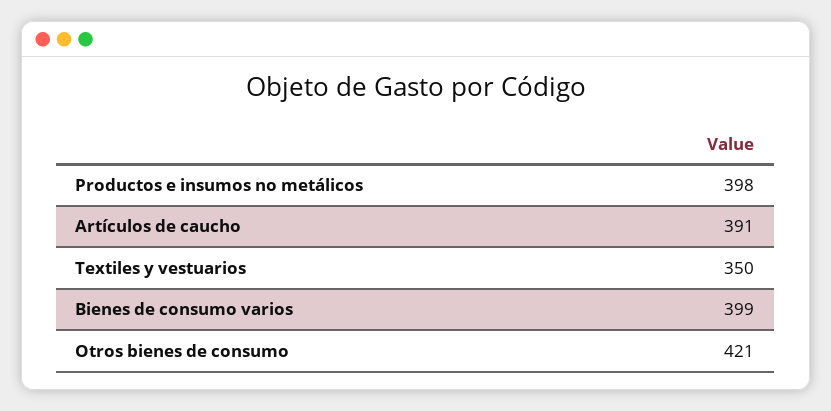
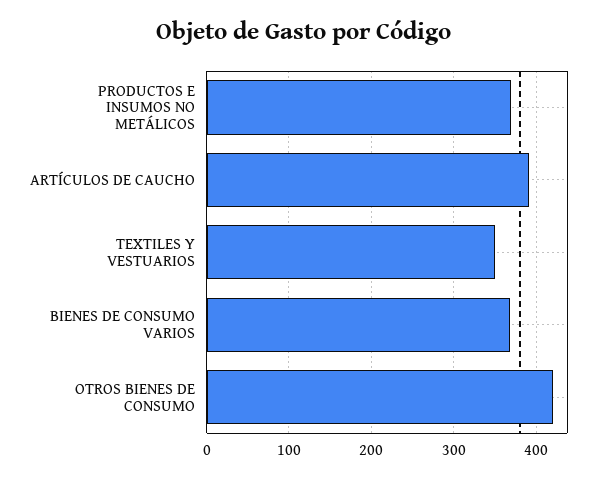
Productos e insumos no metálicos: 398 -> 370
Bienes de consumo varios: 399 -> 370

